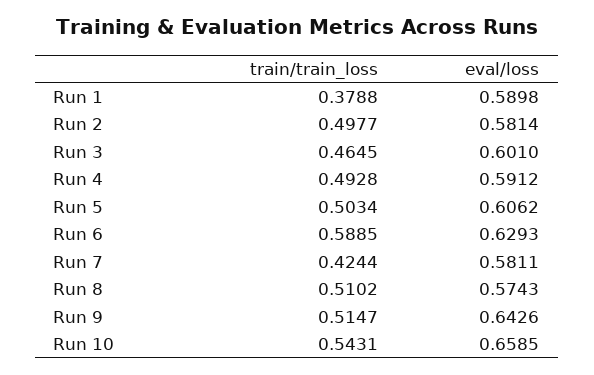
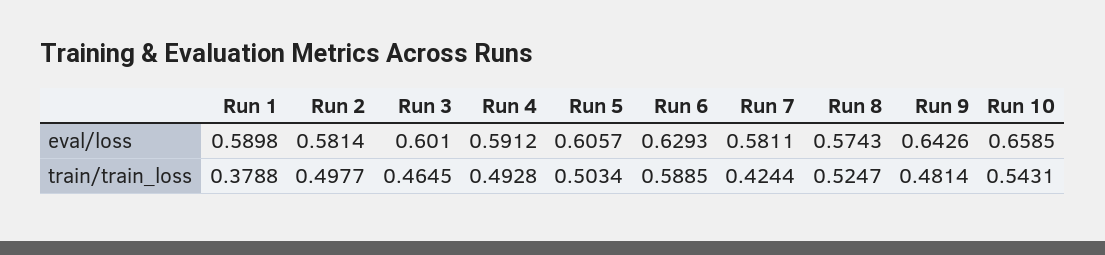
eval/loss, Run 5: 0.6062 -> 0.6057
train/train_loss, Run 8: 0.5102 -> 0.5247
train/train_loss, Run 9: 0.5147 -> 0.4814

